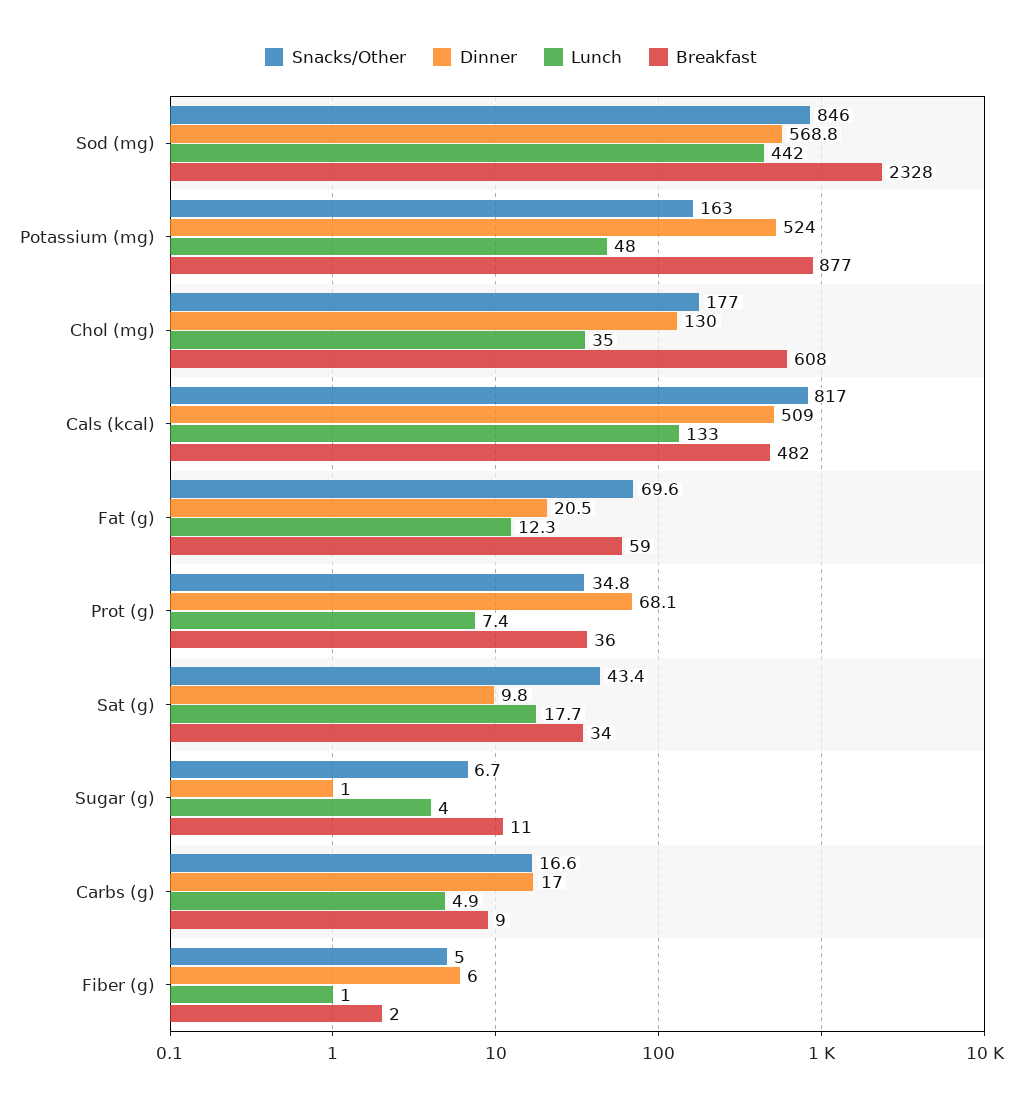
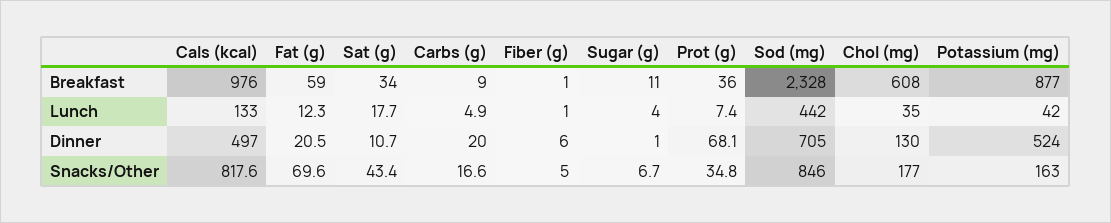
Dinner, Sod (mg): 568.8 -> 705
Lunch, Potassium (mg): 48 -> 42
Snacks/Other, Cals (kcal): 817 -> 817.6
Dinner, Cals (kcal): 509 -> 497
Breakfast, Cals (kcal): 482 -> 976
Dinner, Sat (g): 9.8 -> 10.7
Dinner, Carbs (g): 17 -> 20
Breakfast, Fiber (g): 2 -> 1

